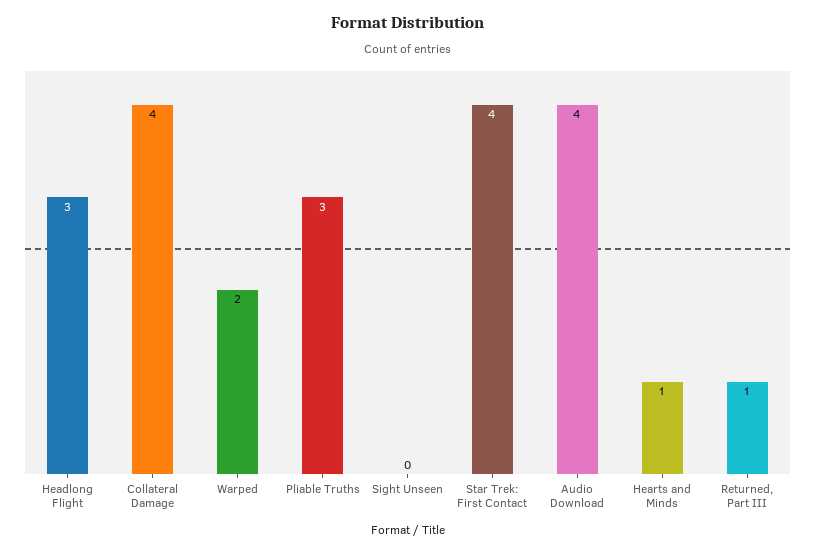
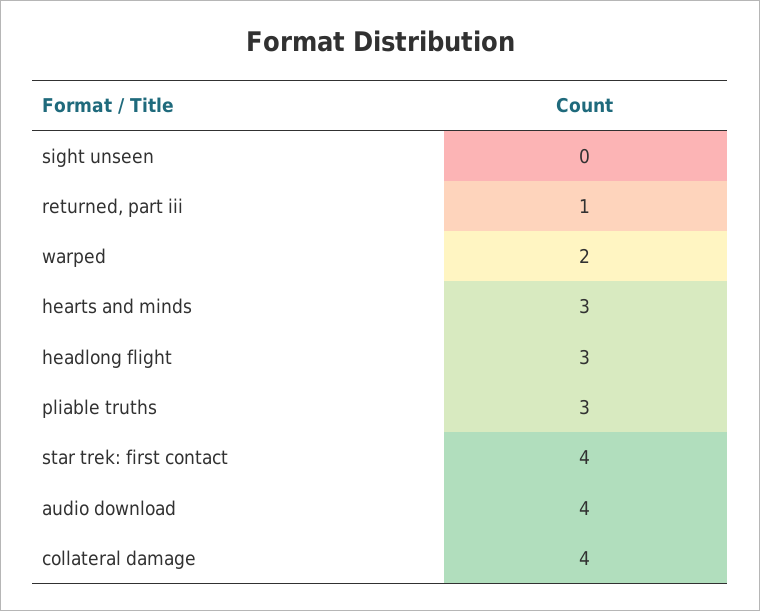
Hearts and Minds: 1 -> 3

